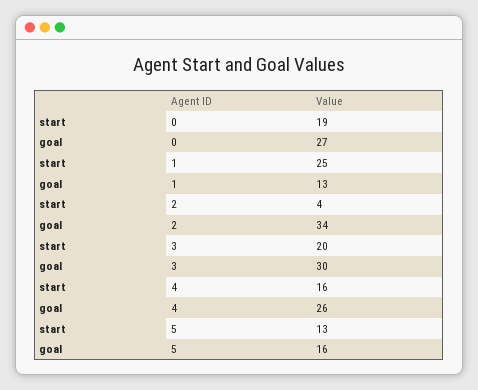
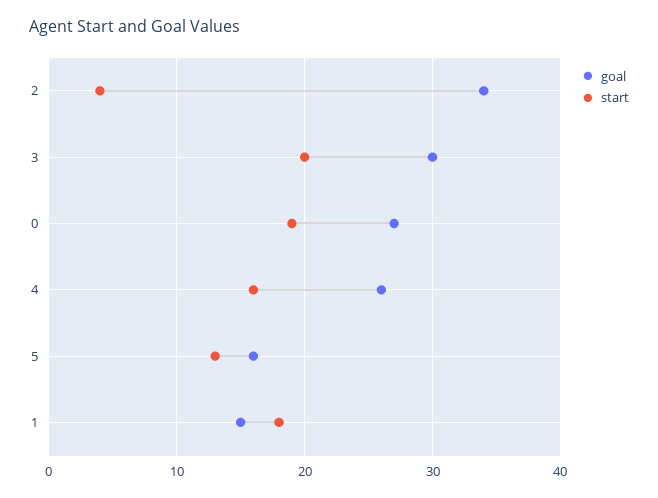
start, 1: 25 -> 18
goal, 1: 13 -> 15

